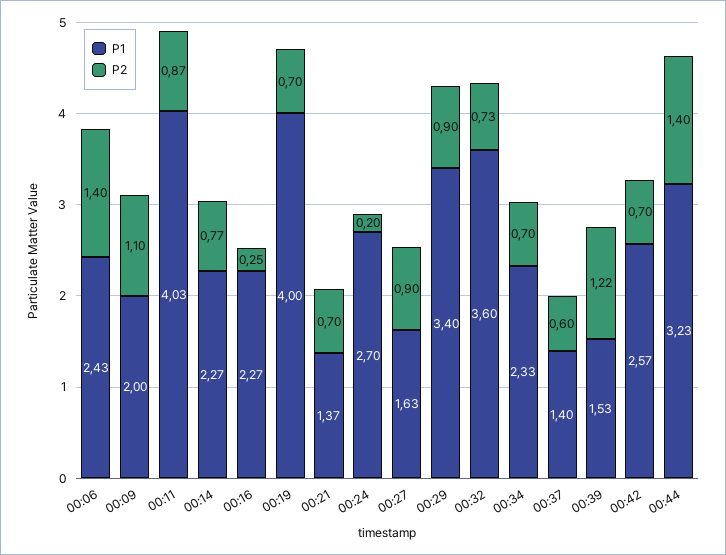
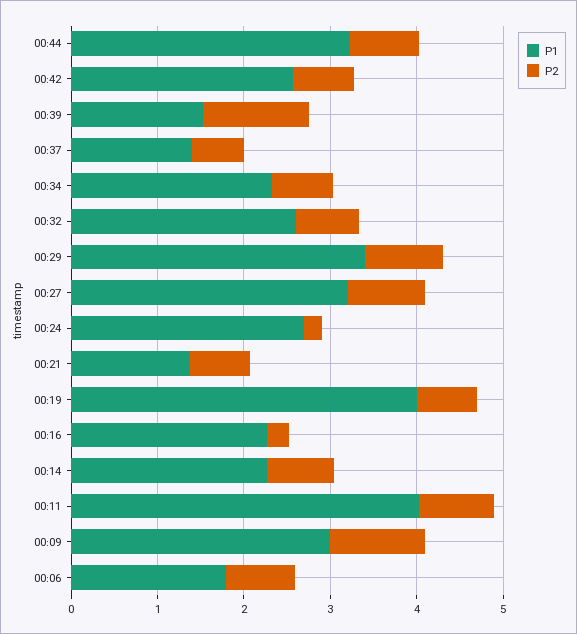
P1, 00:06: 2.43 -> 1.8
P2, 00:06: 1.4 -> 0.8
P1, 00:09: 2 -> 3
P1, 00:27: 1.63 -> 3.2
P1, 00:32: 3.6 -> 2.6
P2, 00:44: 1.4 -> 0.8

